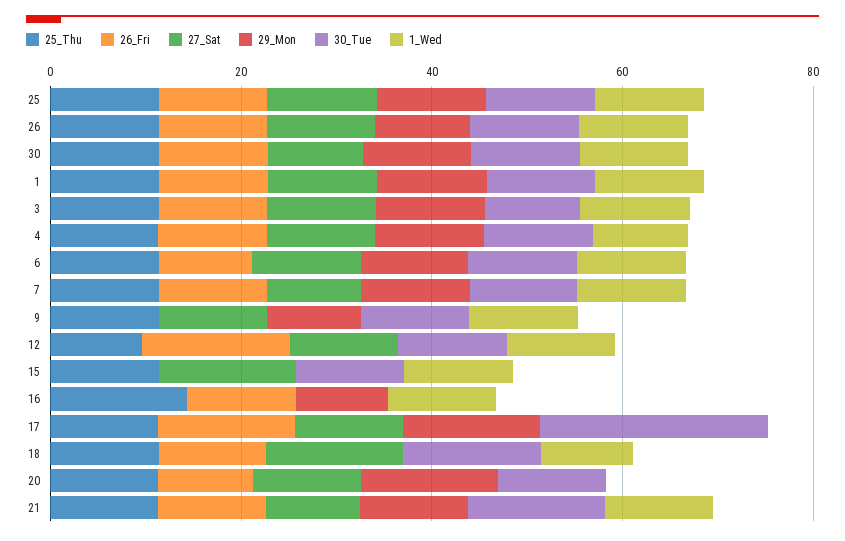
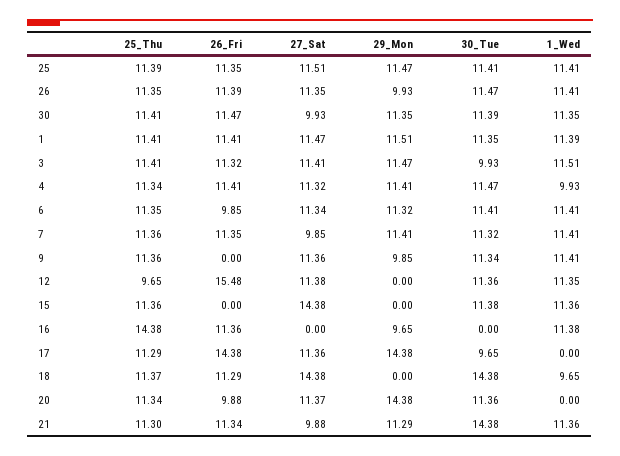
30_Tue, 17: 25 -> 9.65

